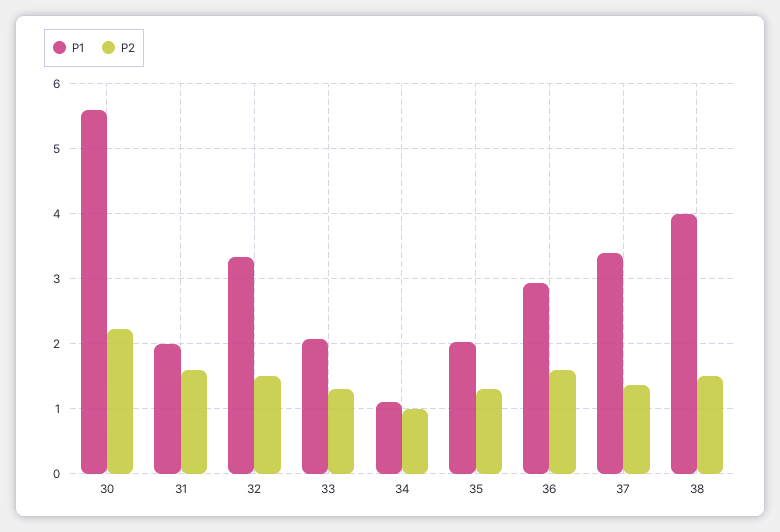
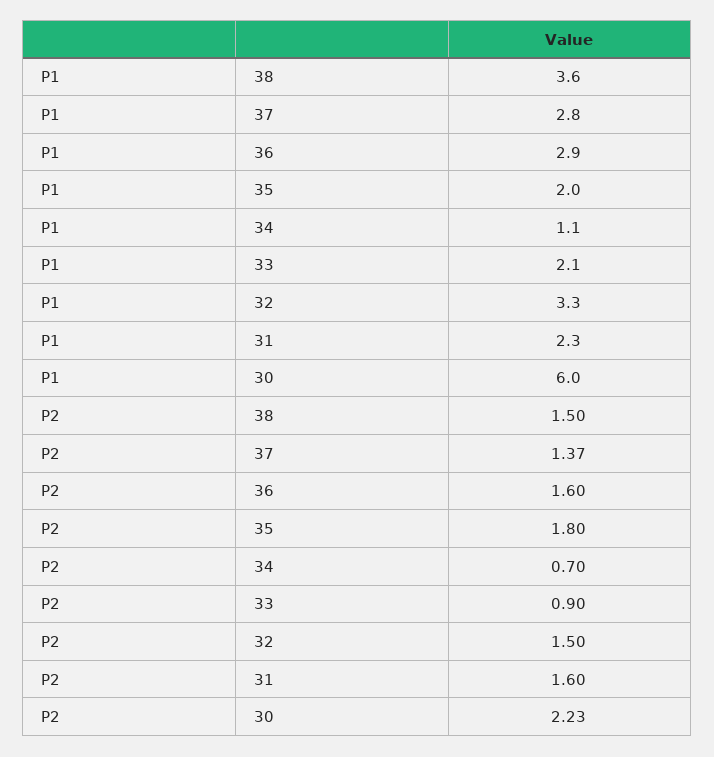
P1, 30: 5.6 -> 6
P1, 31: 2 -> 2.3
P2, 33: 1.3 -> 0.9
P2, 34: 1 -> 0.7
P2, 35: 1.3 -> 1.8
P1, 37: 3.4 -> 2.8
P1, 38: 4 -> 3.6

